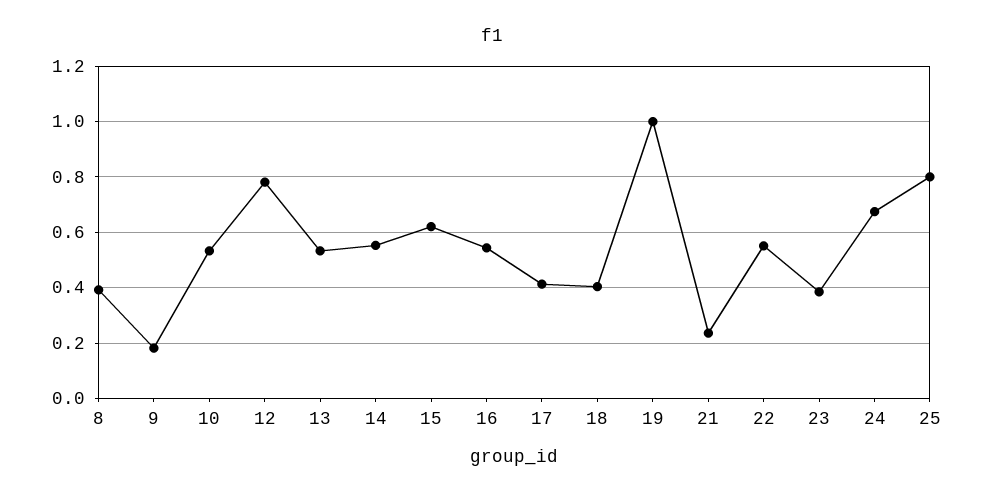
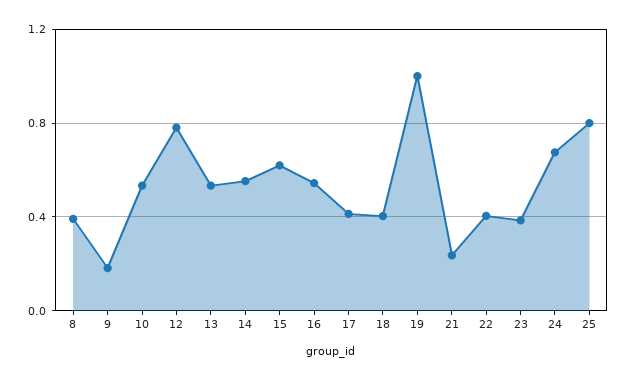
22: 0.55 -> 0.4

